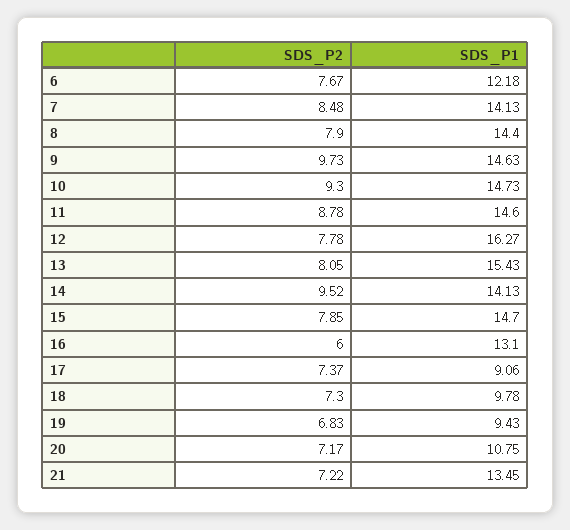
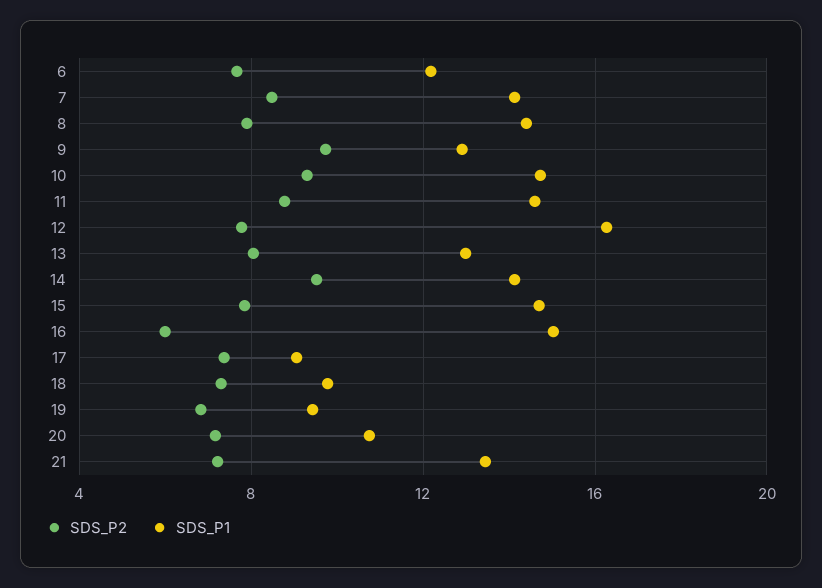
SDS_P1, 9: 14.63 -> 13
SDS_P1, 13: 15.43 -> 13
SDS_P1, 16: 13.1 -> 15

